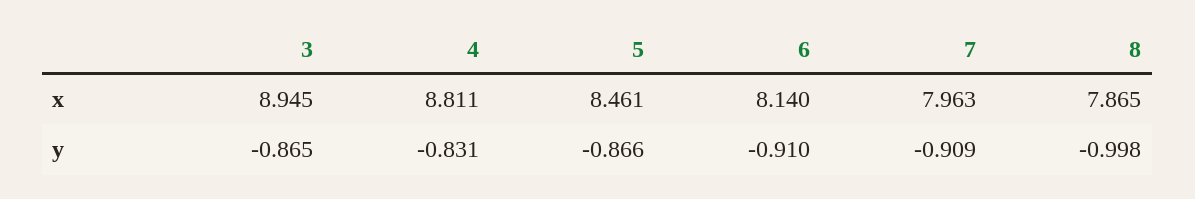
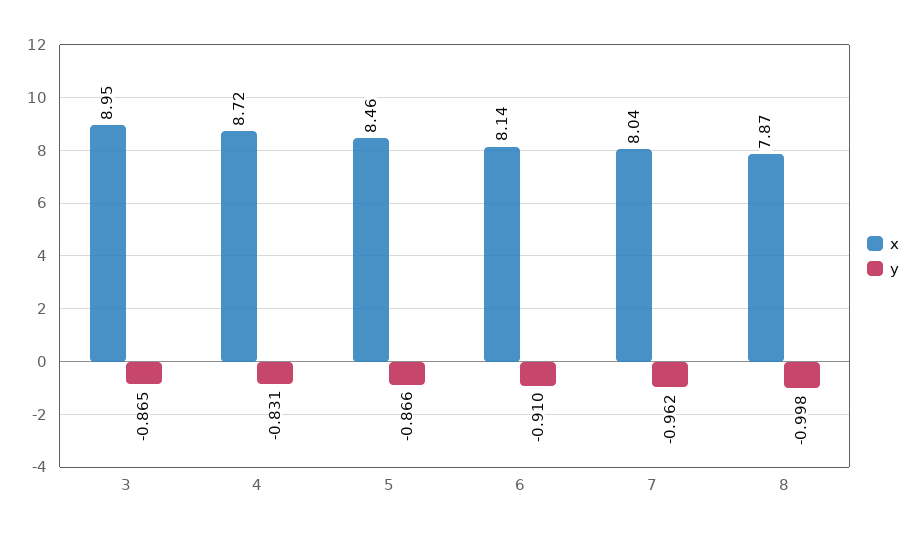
x, 4: 8.811 -> 8.72
x, 7: 7.963 -> 8.04
y, 7: -0.909 -> -0.962

